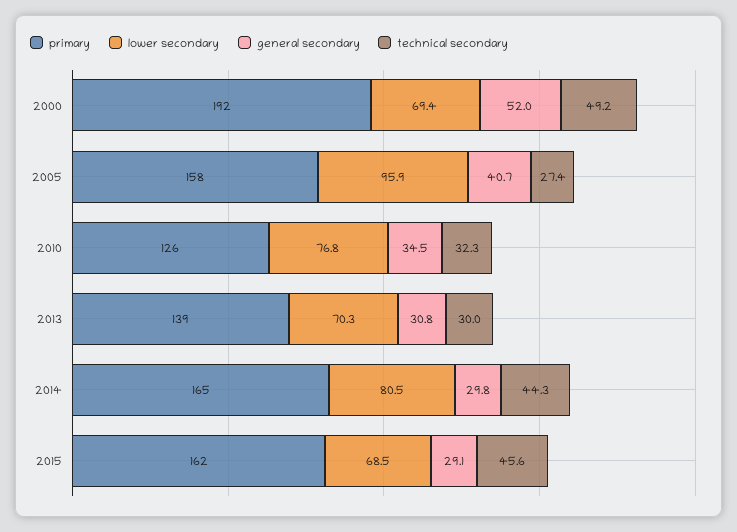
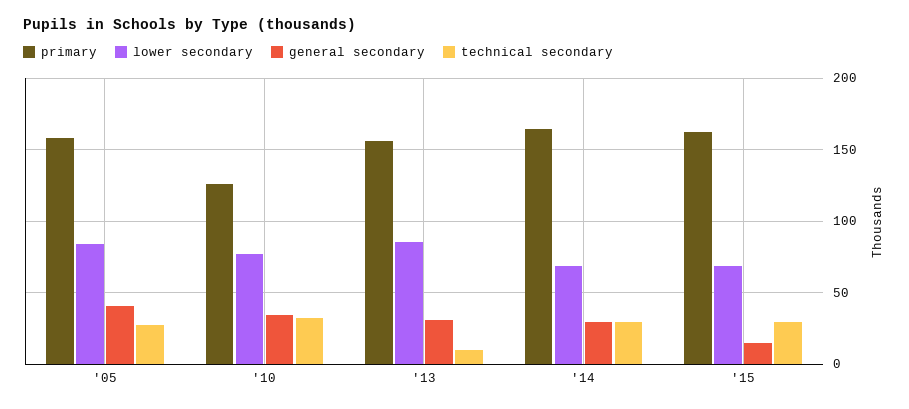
primary, 2000: 192 -> none
lower secondary, 2000: 69.4 -> none
general secondary, 2000: 52 -> none
technical secondary, 2000: 49.2 -> none
lower secondary, 2005: 95.9 -> 85
primary, 2013: 139 -> 155
lower secondary, 2013: 70.3 -> 85
technical secondary, 2013: 30 -> 10
lower secondary, 2014: 80.5 -> 70
technical secondary, 2014: 44.3 -> 30
general secondary, 2015: 29.1 -> 15
technical secondary, 2015: 45.6 -> 30

